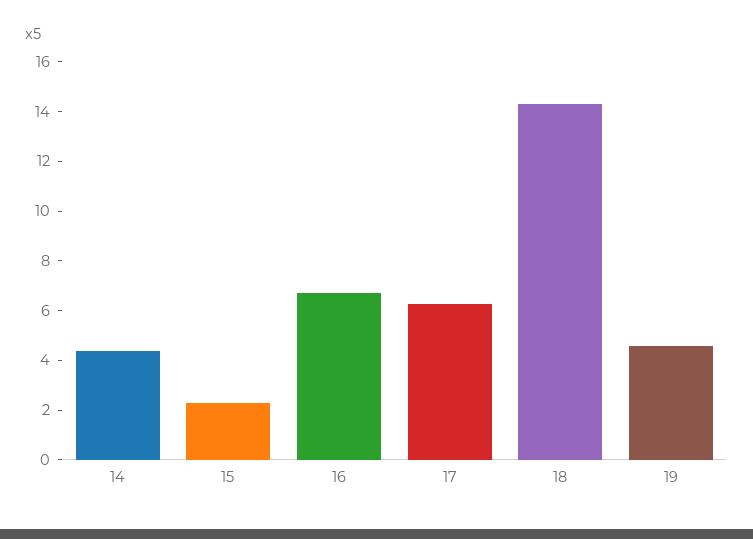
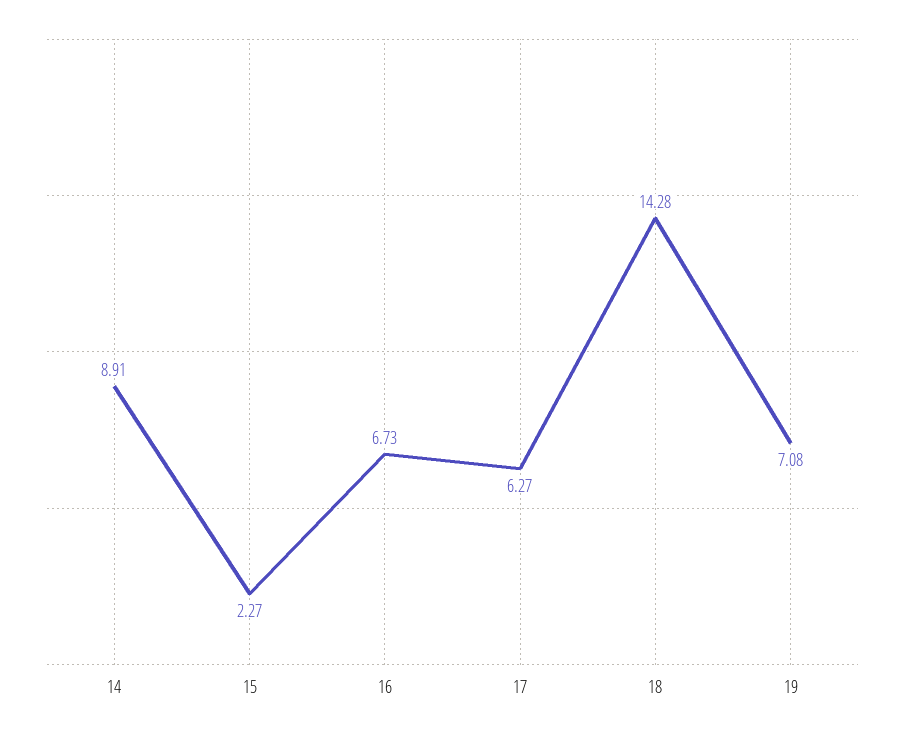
14: 4.5 -> 8.91
19: 4.5 -> 7.08

